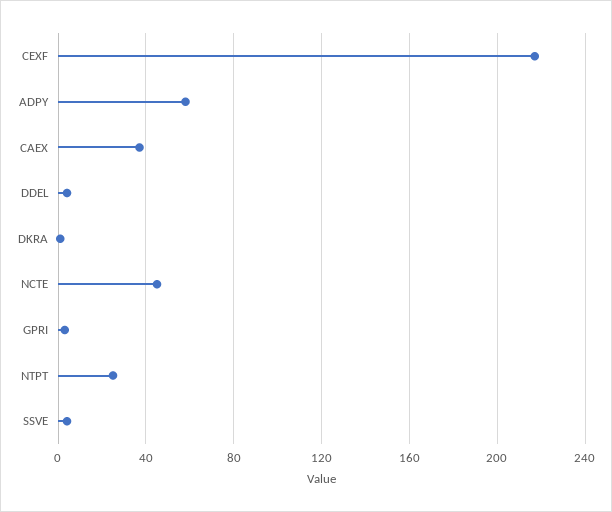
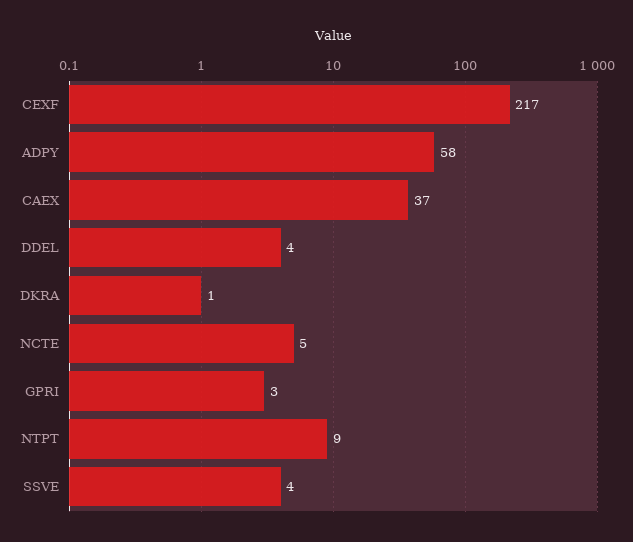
NCTE: 45 -> 5
NTPT: 25 -> 9

